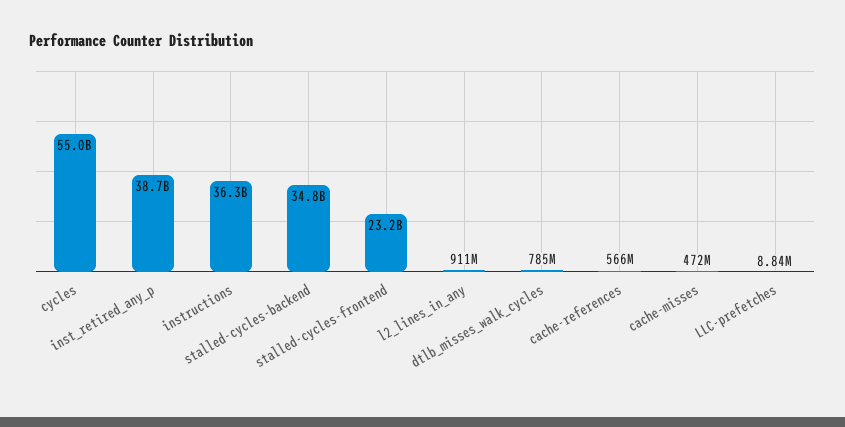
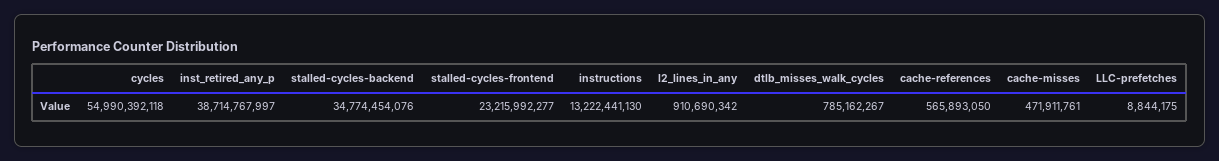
instructions: 36300000000 -> 13222441130

